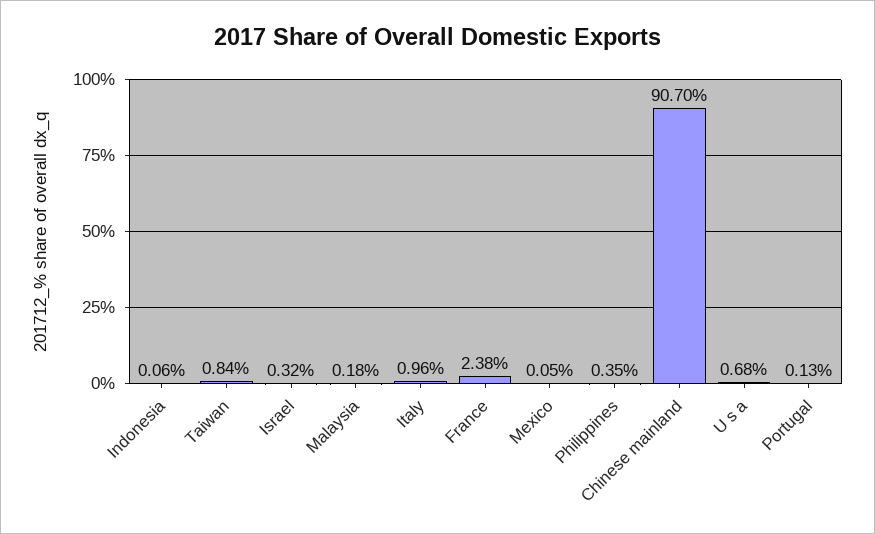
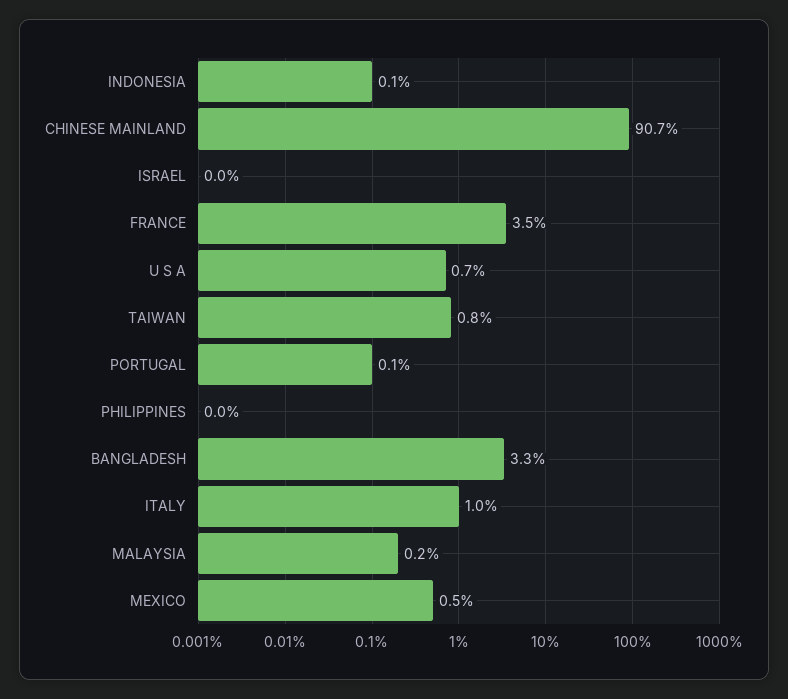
Israel: 0.32 -> 0
France: 2.38 -> 3.5
Mexico: 0.05 -> 0.5
Philippines: 0.35 -> 0
BANGLADESH: none -> 3.3

